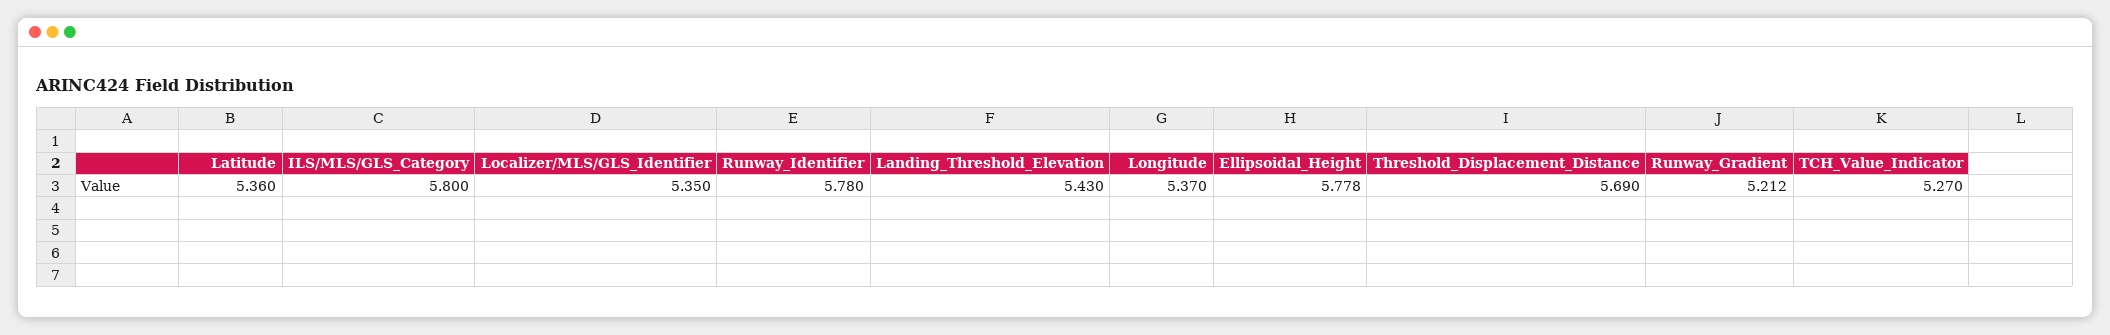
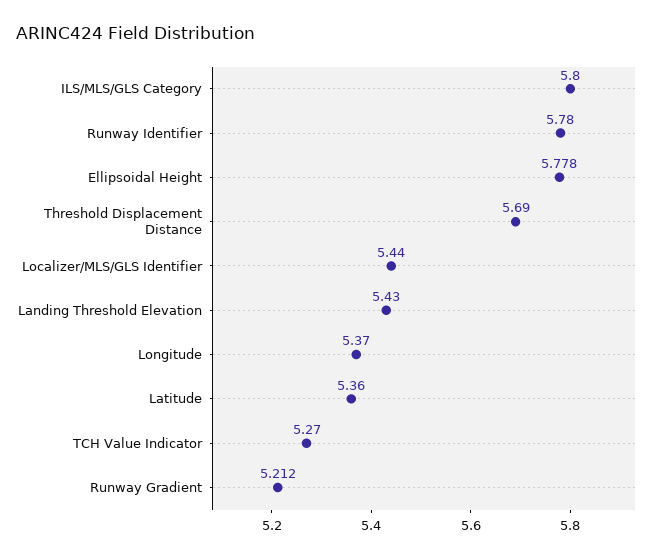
Localizer/MLS/GLS_Identifier: 5.35 -> 5.44

